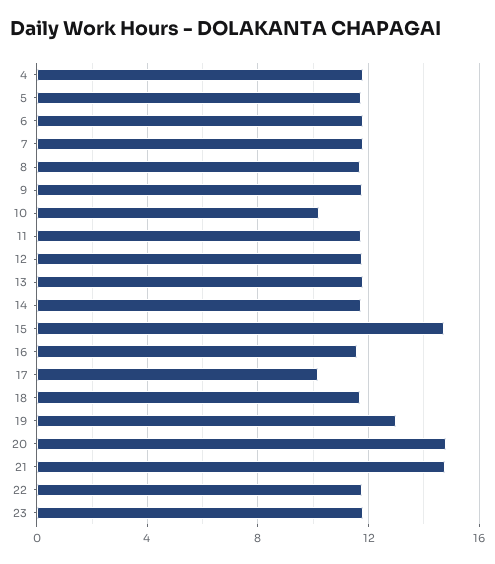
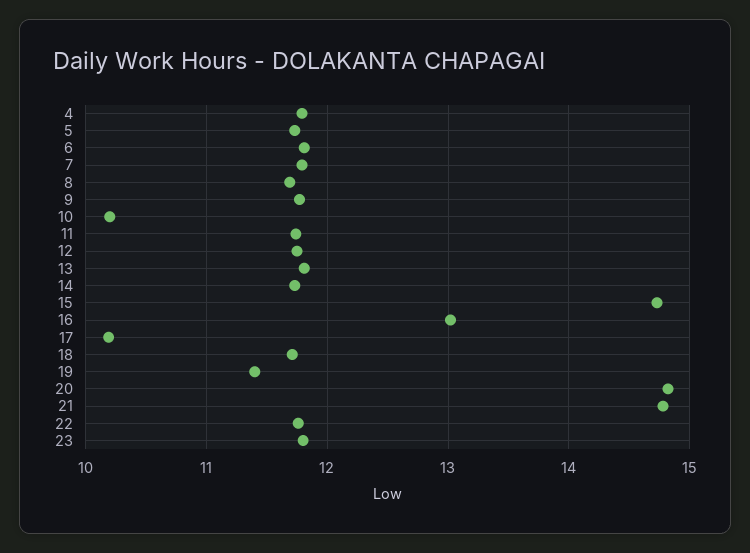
16: 11.5 -> 13
19: 13 -> 11.4

